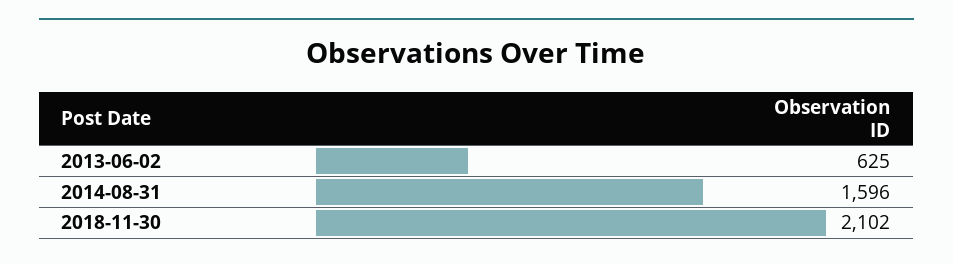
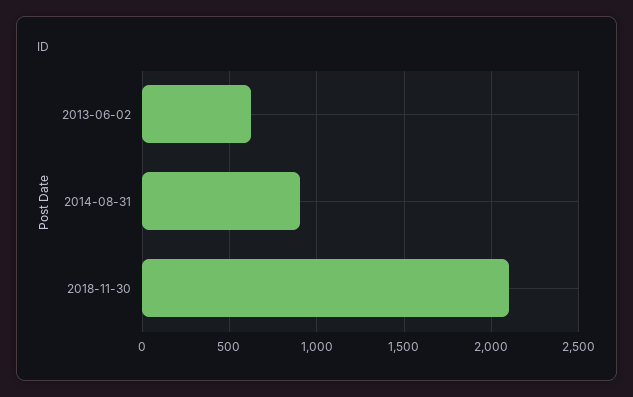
2014-08-31: 1596 -> 900

